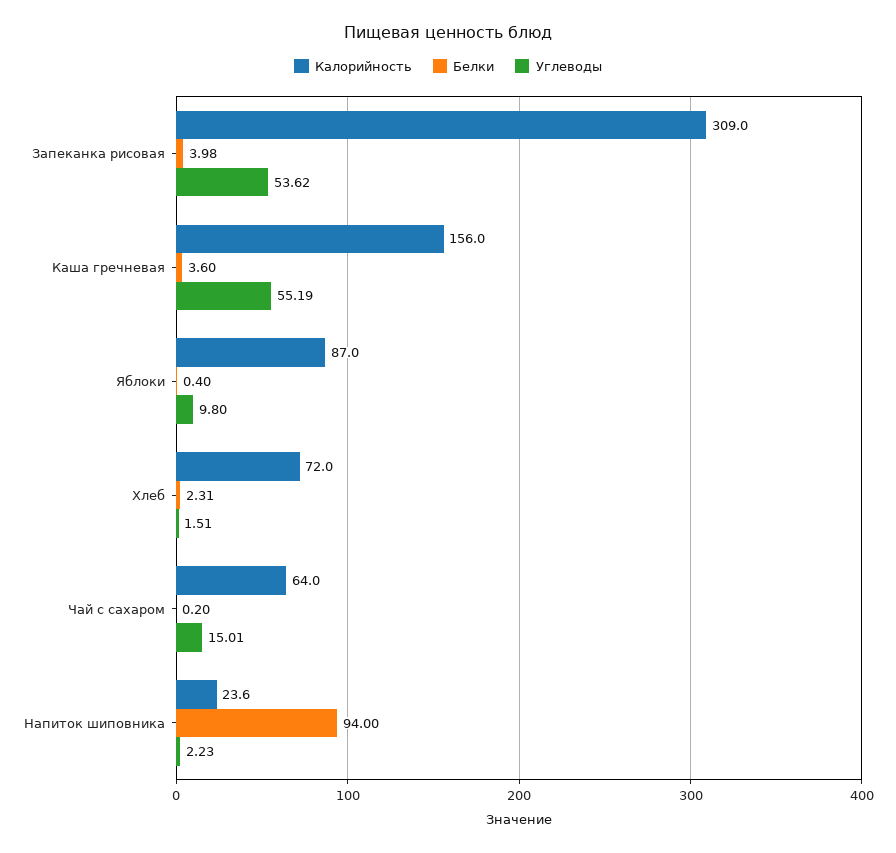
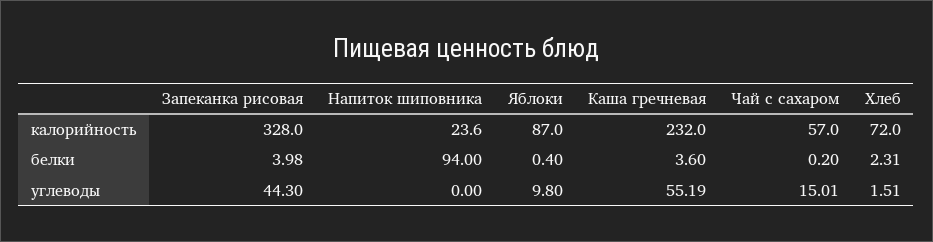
Калорийность, Запеканка рисовая: 309 -> 328
Углеводы, Запеканка рисовая: 53.62 -> 44.3
Калорийность, Каша гречневая: 156 -> 232
Калорийность, Чай с сахаром: 64 -> 57
Углеводы, Напиток шиповника: 2.23 -> 0

